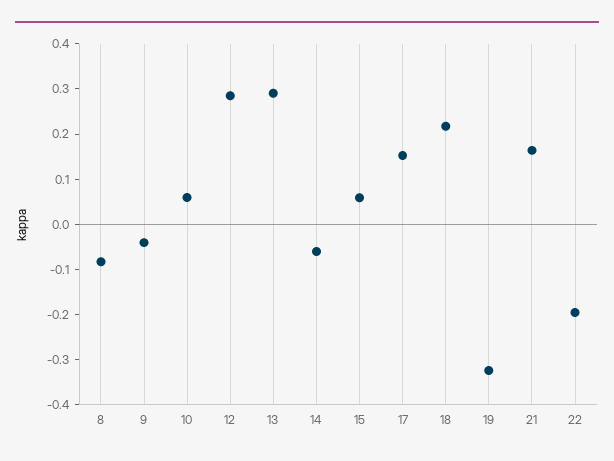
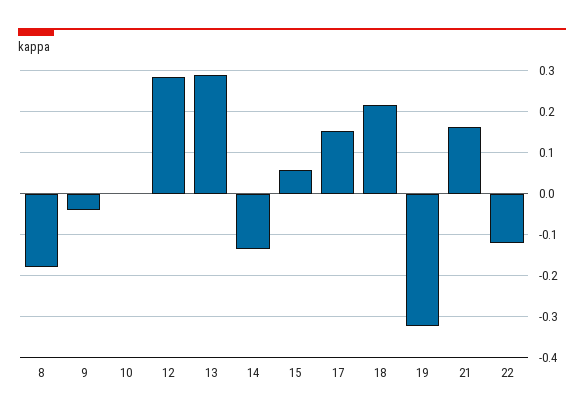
8: -0.08 -> -0.18
10: 0.06 -> 0
14: -0.06 -> -0.14
22: -0.2 -> -0.12

